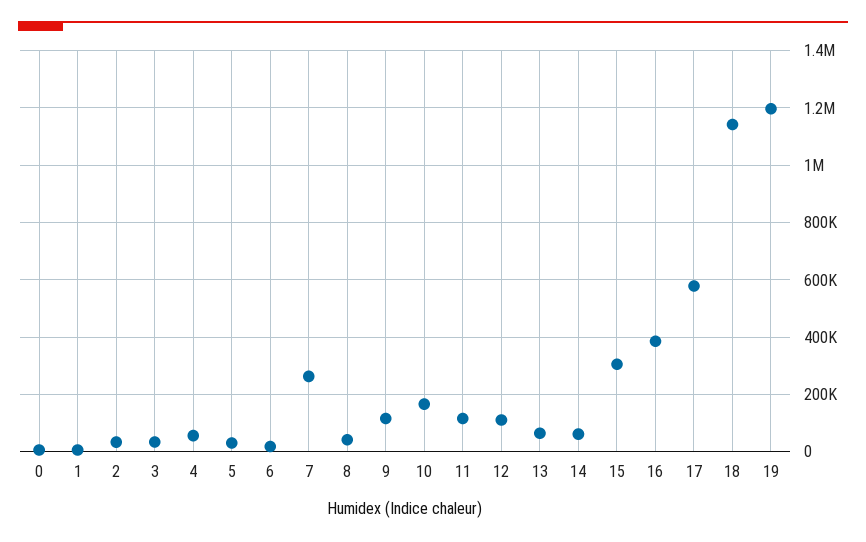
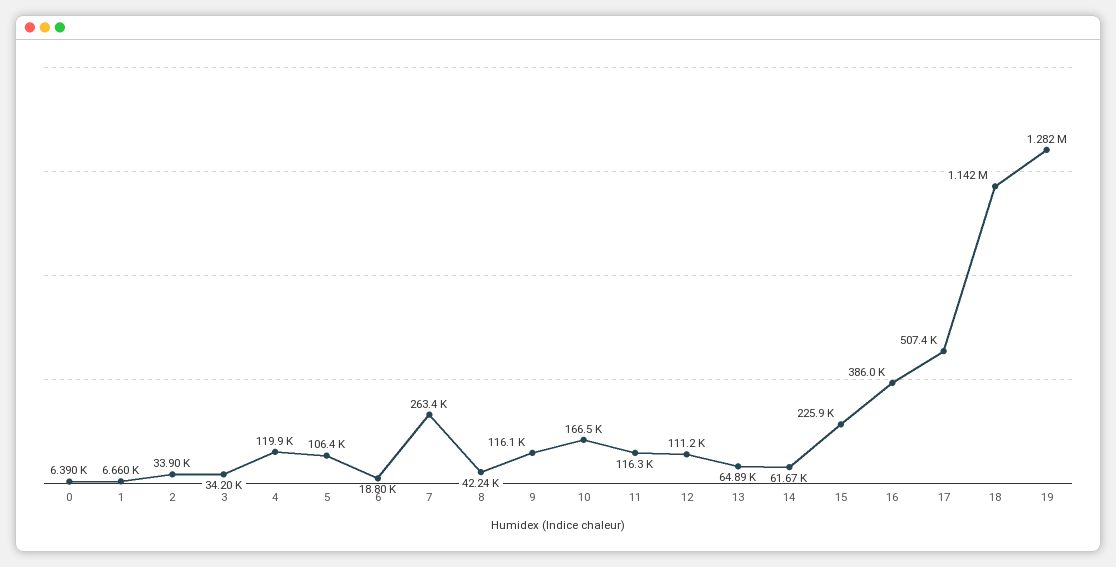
4: 50000 -> 119900
5: 25000 -> 106400
15: 300000 -> 225900
17: 575000 -> 507400
19: 1200000 -> 1282000

